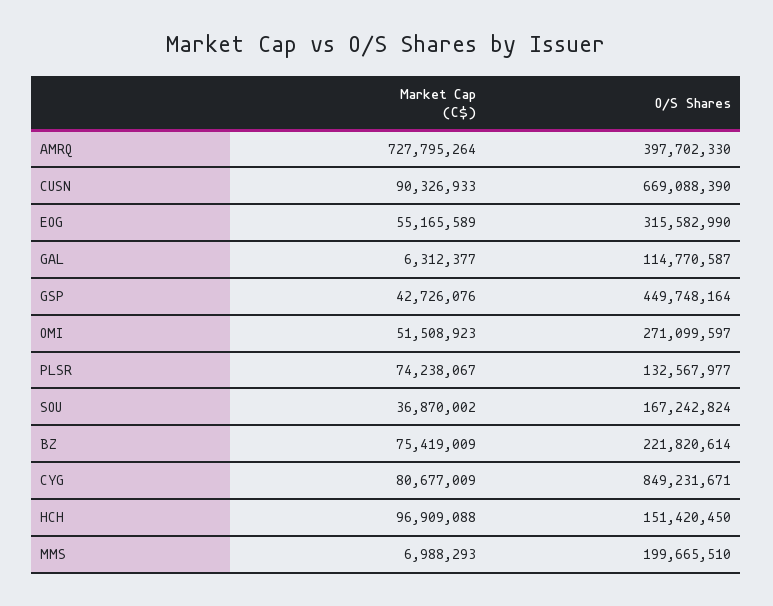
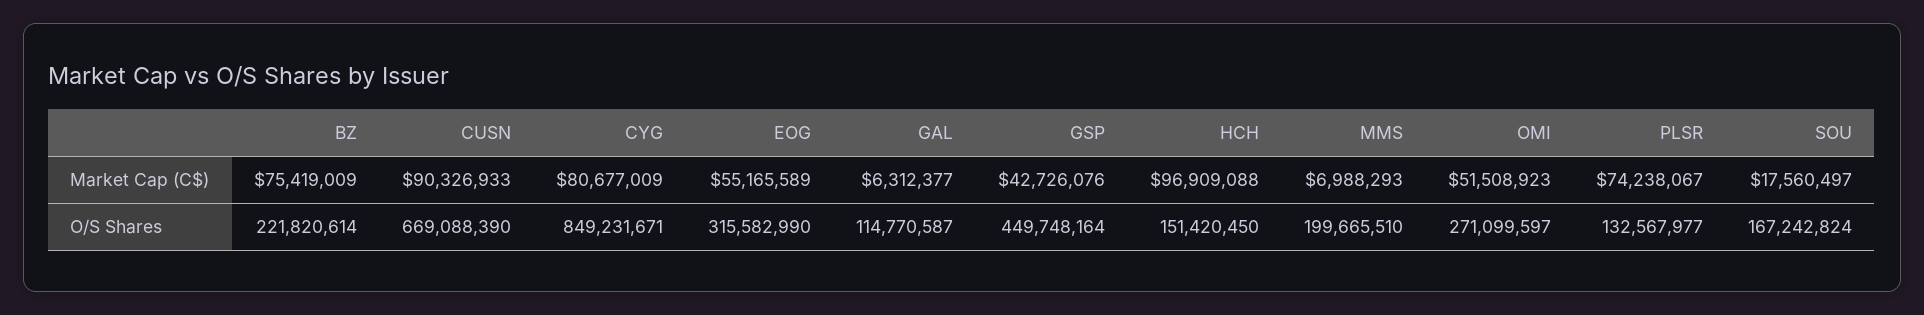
Market Cap (C$), AMRQ: 727795264 -> none
O/S Shares, AMRQ: 397702330 -> none
Market Cap (C$), SOU: 36870002 -> 17560497

